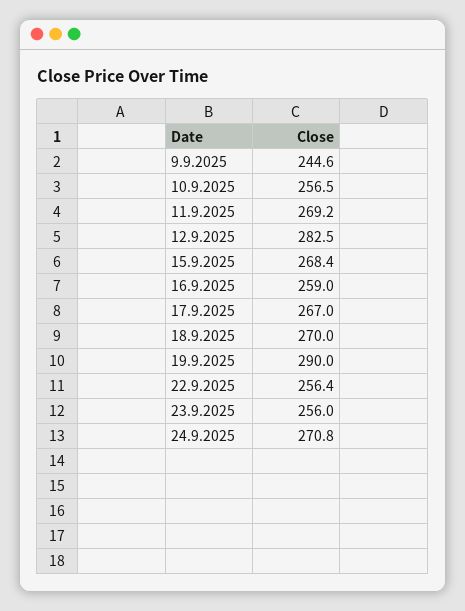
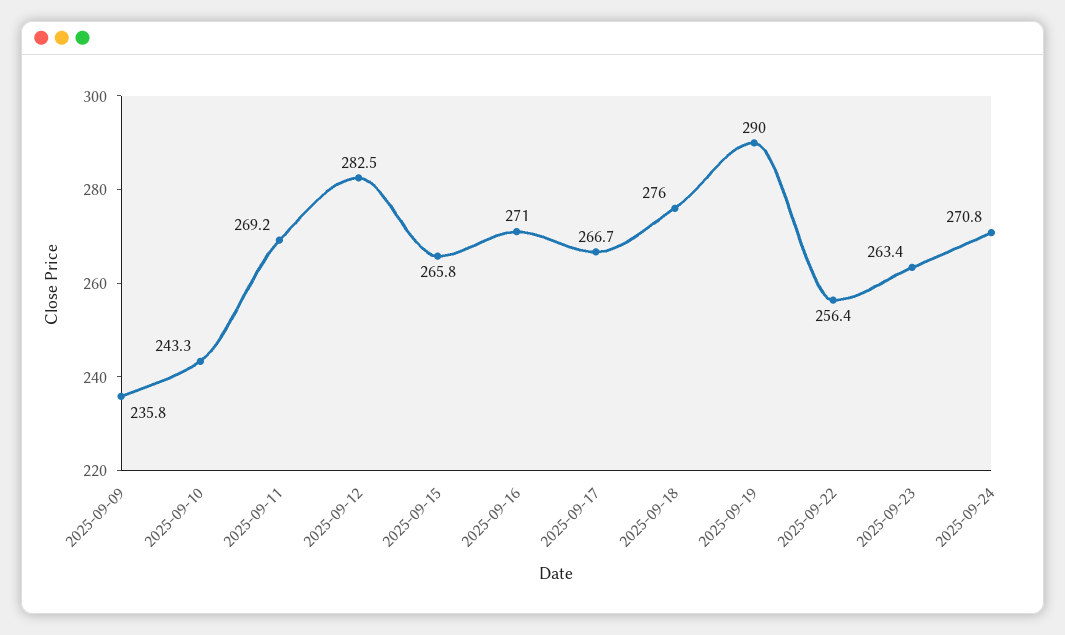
9.9.2025: 244.6 -> 235.8
10.9.2025: 256.5 -> 243.3
15.9.2025: 268.4 -> 265.8
16.9.2025: 259 -> 271
17.9.2025: 267 -> 266.7
18.9.2025: 270 -> 276
23.9.2025: 256 -> 263.4

